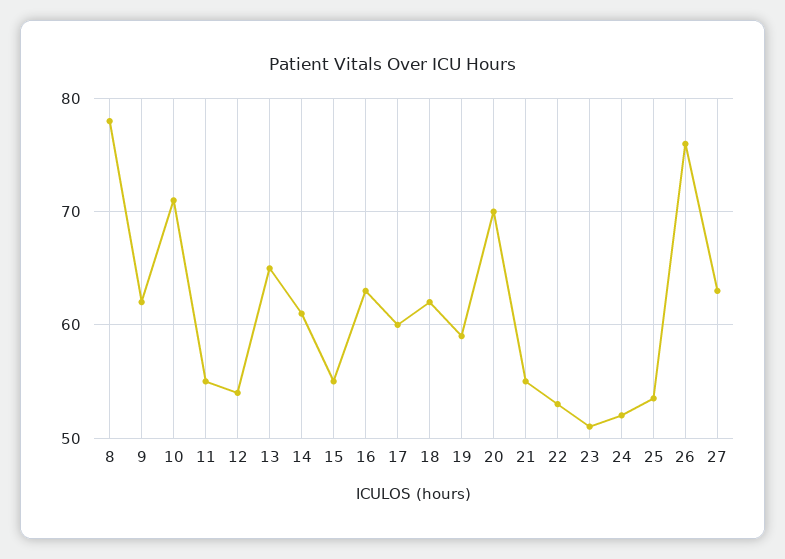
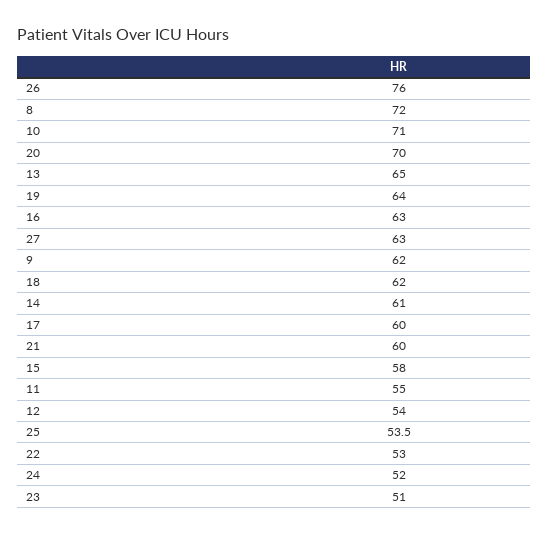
8: 78 -> 72
15: 55 -> 58
19: 59 -> 64
21: 55 -> 60

